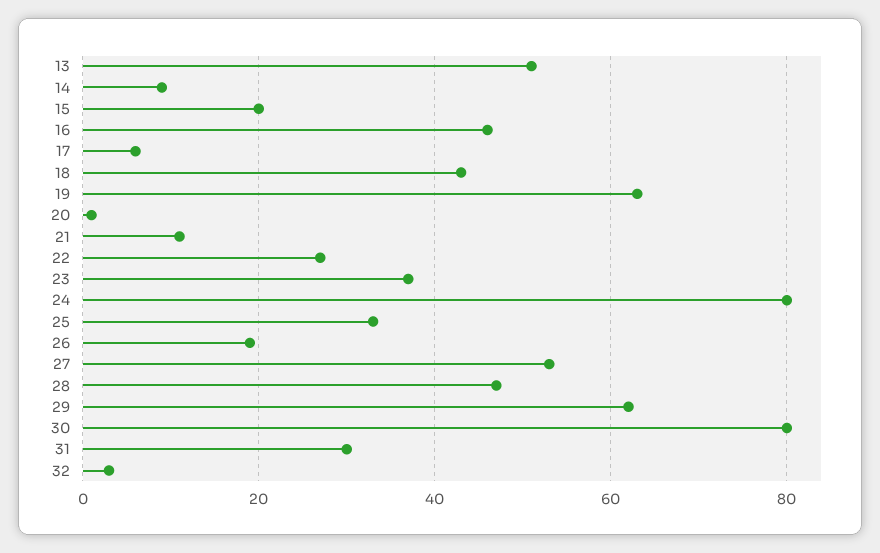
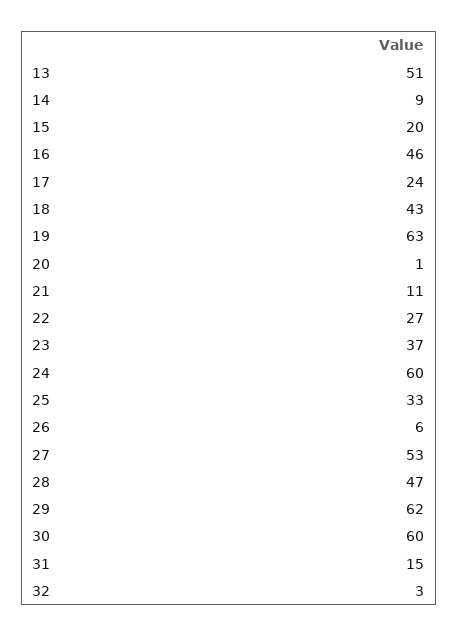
17: 5 -> 24
24: 80 -> 60
26: 20 -> 6
30: 80 -> 60
31: 30 -> 15

